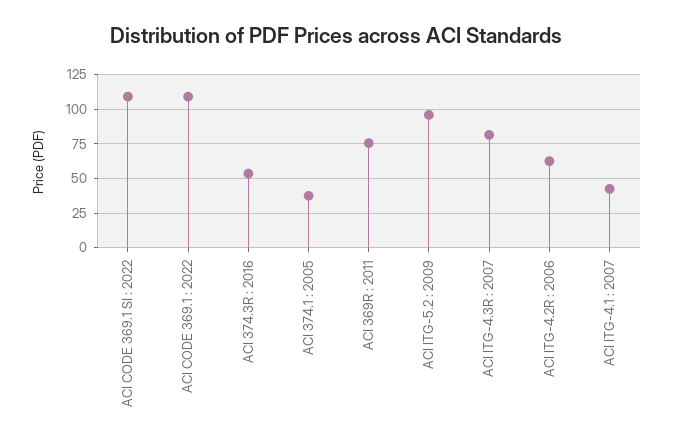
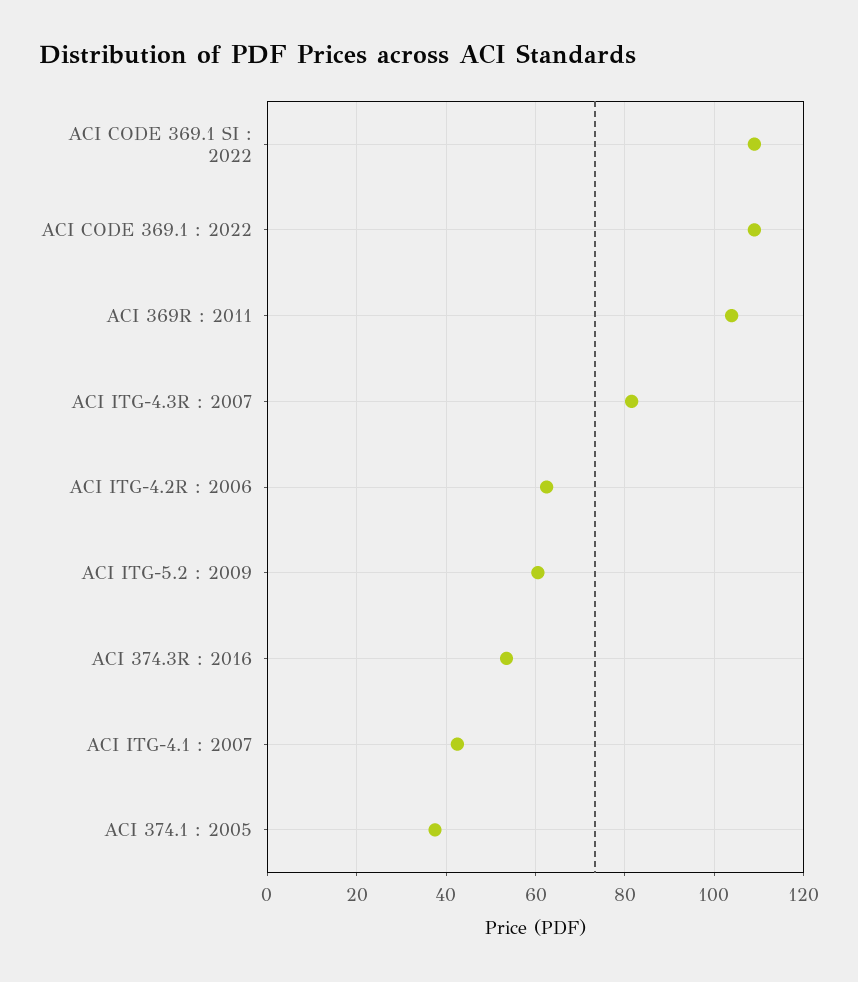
ACI 369R : 2011: 75 -> 104
ACI ITG-5.2 : 2009: 95 -> 60

